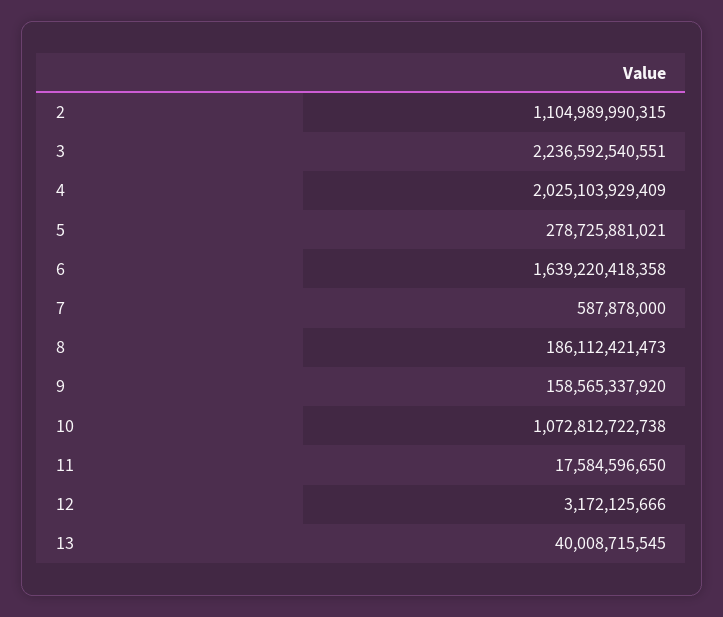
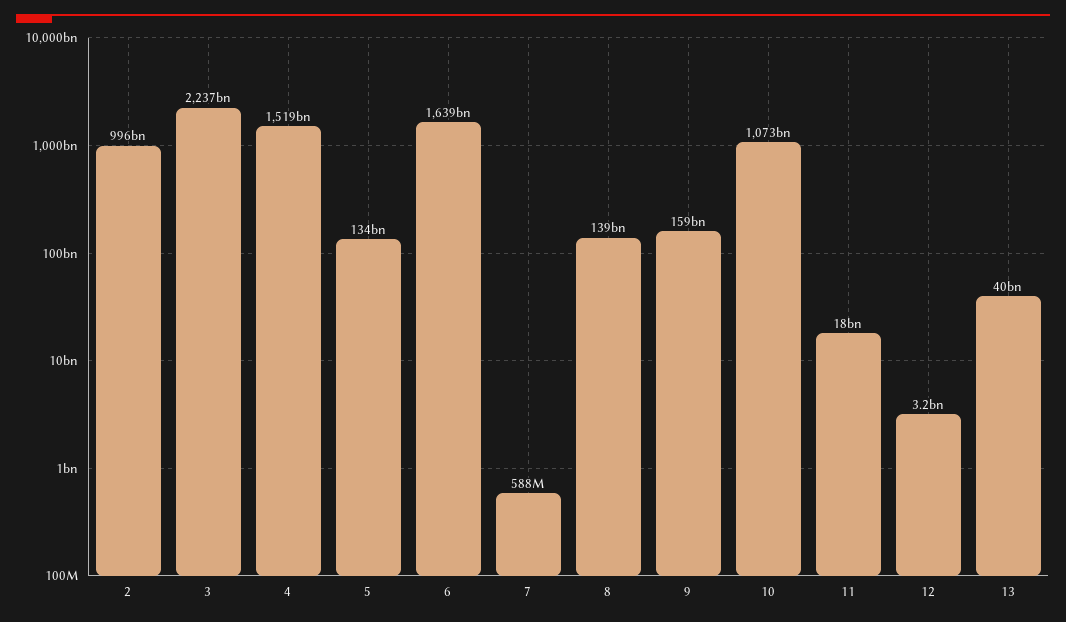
2: 1104989990315 -> 996000000000
4: 2025103929409 -> 1519000000000
5: 278725881021 -> 134000000000
8: 186112421473 -> 139000000000

